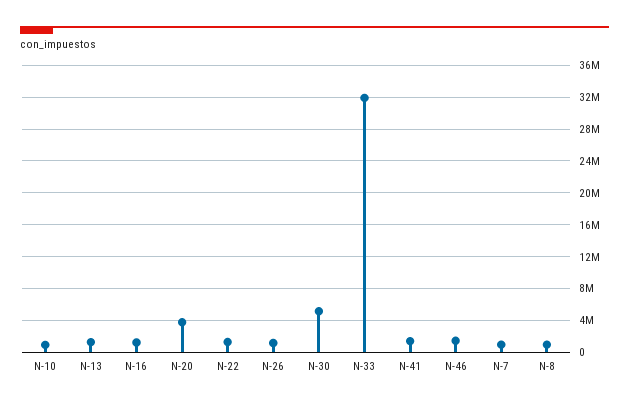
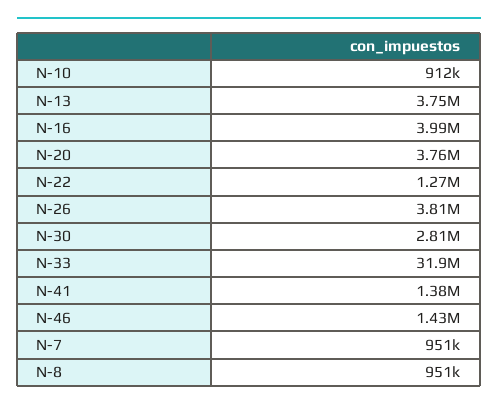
N-13: 1000000 -> 3750000
N-16: 1000000 -> 3990000
N-26: 1000000 -> 3810000
N-30: 5000000 -> 2810000

